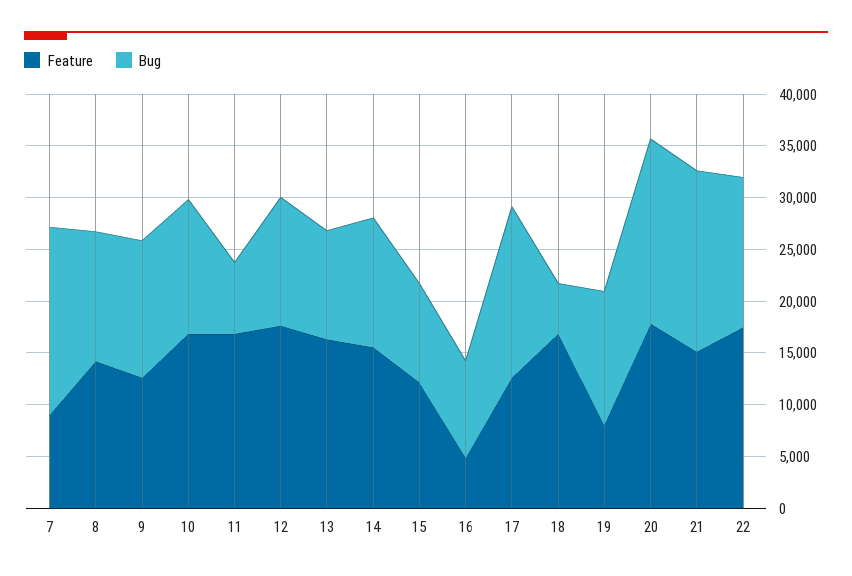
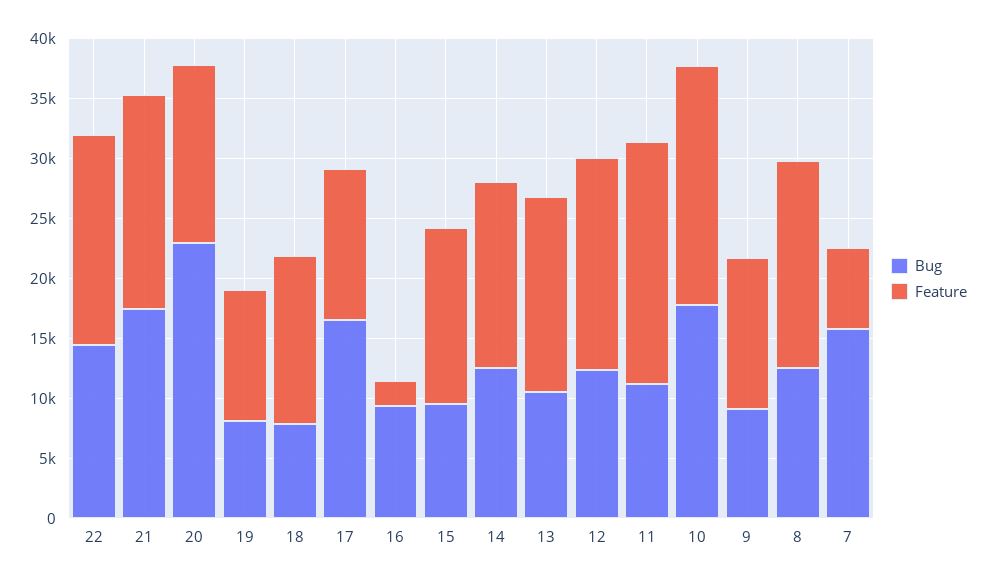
Feature, 7: 9000 -> 7000
Bug, 7: 18000 -> 16000
Feature, 8: 14000 -> 17000
Bug, 9: 13000 -> 9000
Feature, 10: 17000 -> 20000
Bug, 10: 13000 -> 18000
Feature, 11: 17000 -> 20000
Bug, 11: 7000 -> 11000
Feature, 15: 12000 -> 15000
Feature, 16: 5000 -> 2000
Feature, 18: 17000 -> 14000
Bug, 18: 5000 -> 8000
Feature, 19: 8000 -> 11000
Bug, 19: 13000 -> 8000
Feature, 20: 18000 -> 15000
Bug, 20: 18000 -> 23000
Feature, 21: 15000 -> 18000

